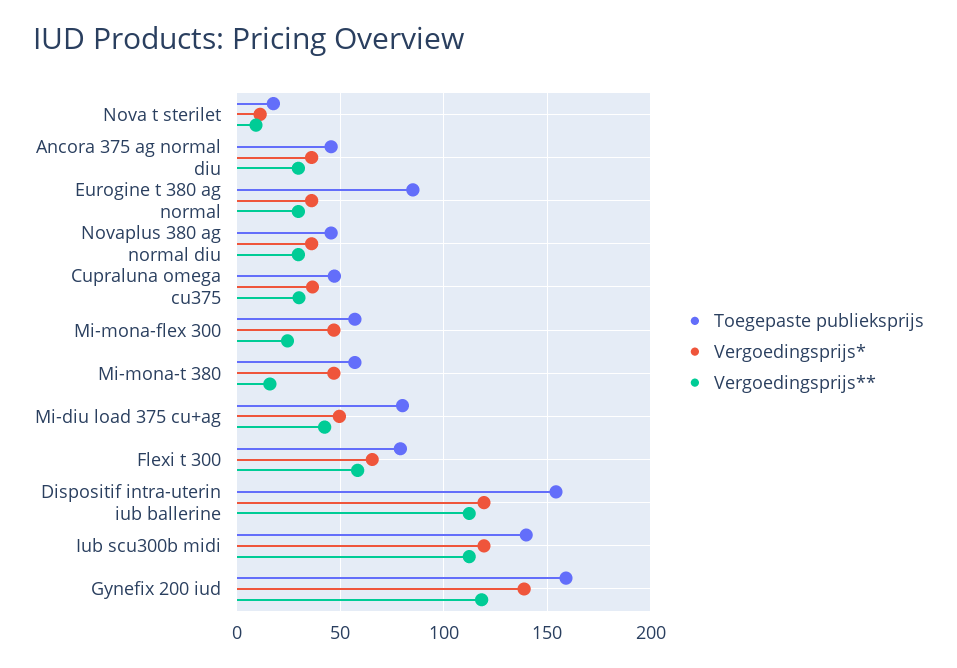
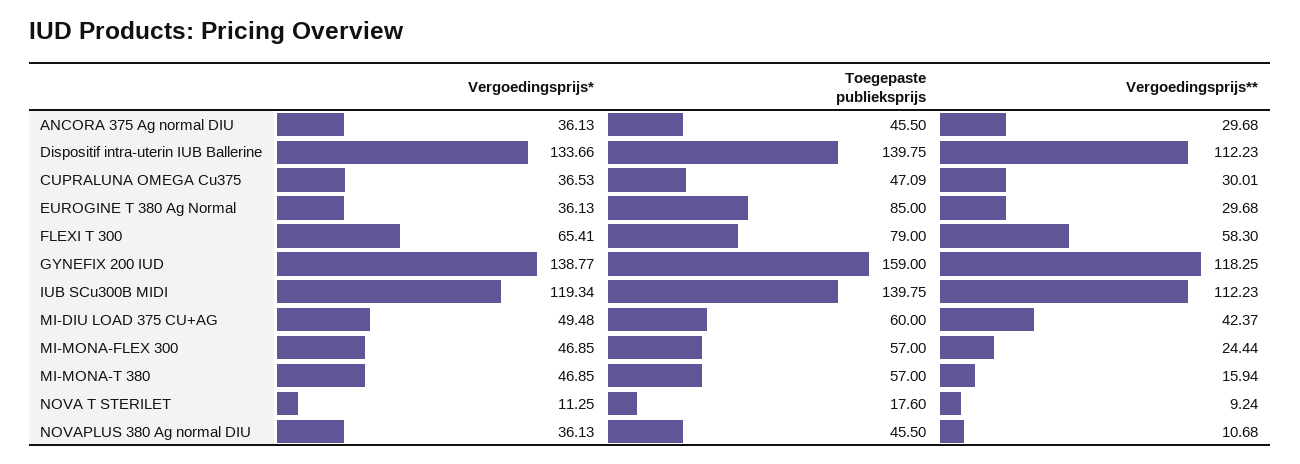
Vergoedingsprijs**, Novaplus 380 ag normal diu: 30 -> 10.68
Toegepaste publieksprijs, Mi-diu load 375 cu+ag: 80 -> 60
Toegepaste publieksprijs, Dispositif intra-uterin iub ballerine: 155 -> 139.75
Vergoedingsprijs*, Dispositif intra-uterin iub ballerine: 120 -> 133.66

